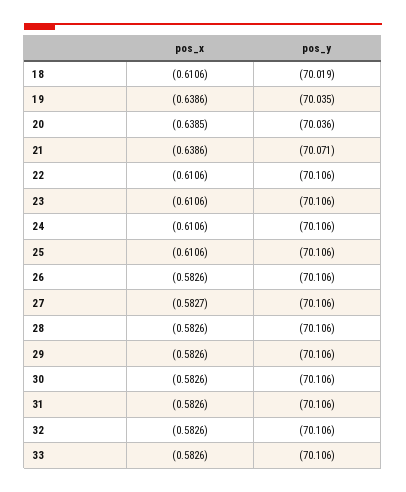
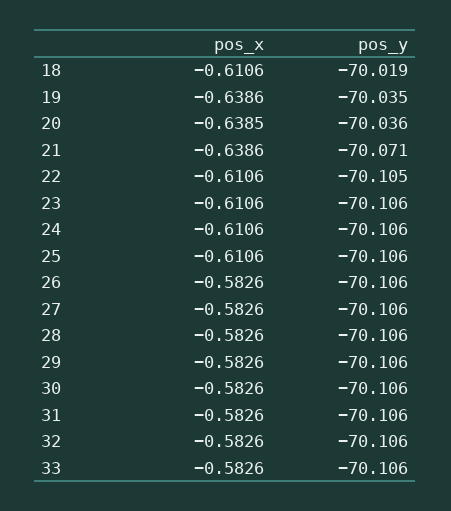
pos_y, 22: -70.106 -> -70.105
pos_x, 27: -0.5827 -> -0.5826

